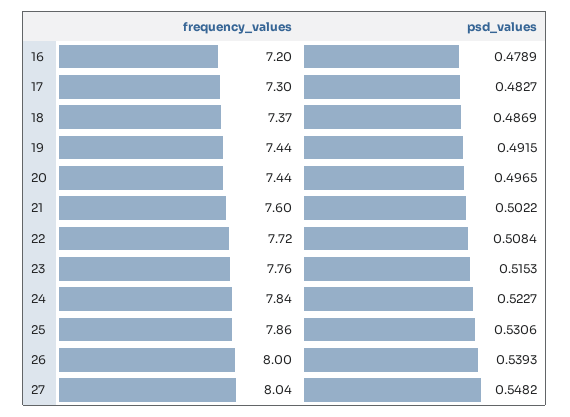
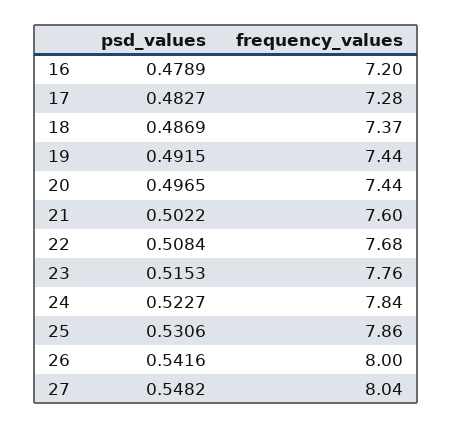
frequency_values, 17: 7.3 -> 7.28
frequency_values, 22: 7.72 -> 7.68
psd_values, 26: 0.5393 -> 0.5416

